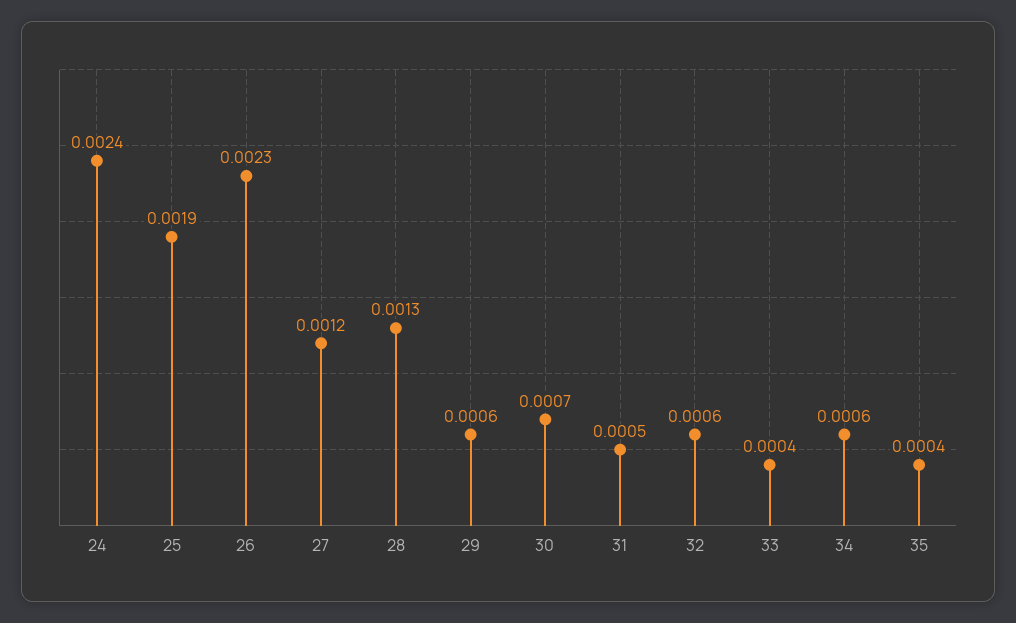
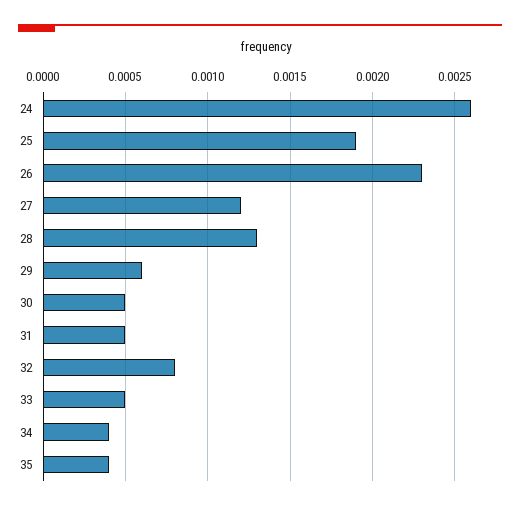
24: 0.0024 -> 0.0026
30: 0.0007 -> 0.0005
32: 0.0006 -> 0.0008
33: 0.0004 -> 0.0005
34: 0.0006 -> 0.0004

